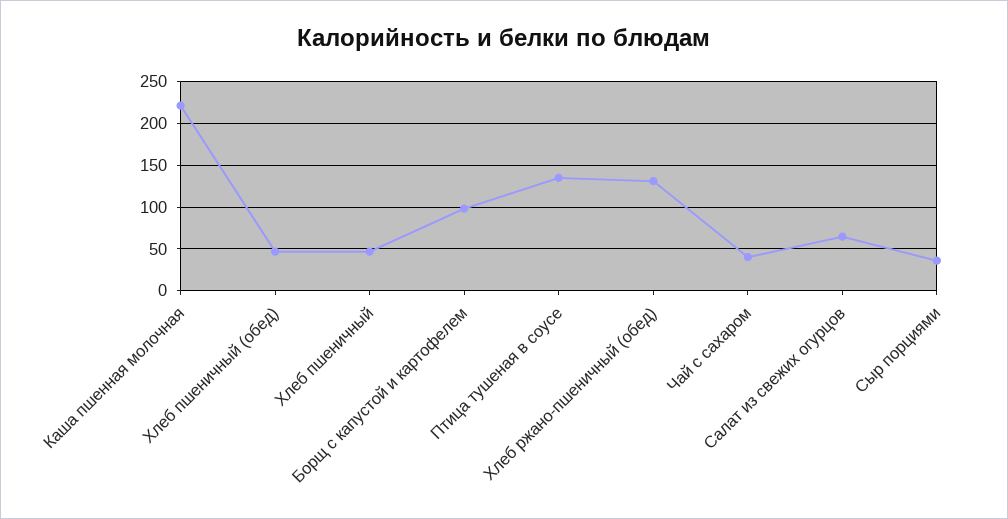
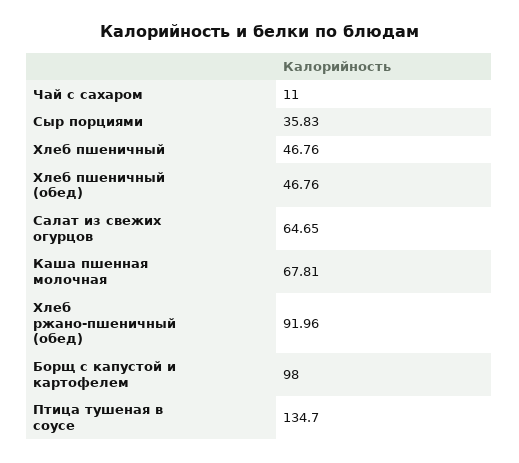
Каша пшенная молочная: 220 -> 67.81
Хлеб ржано-пшеничный (обед): 130 -> 91.96
Чай с сахаром: 40 -> 11

